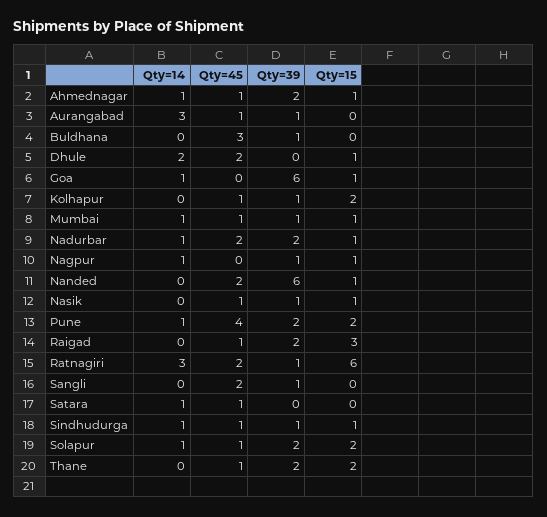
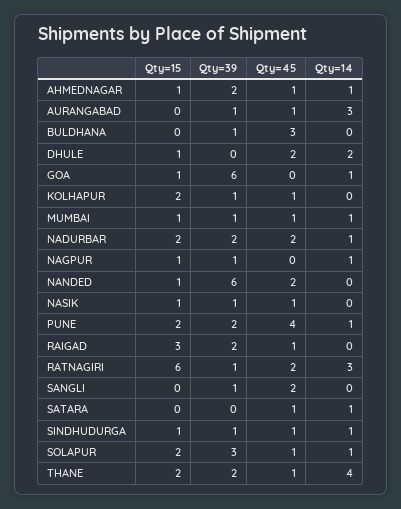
Qty=15, Nadurbar: 1 -> 2
Qty=39, Solapur: 2 -> 3
Qty=14, Thane: 0 -> 4

